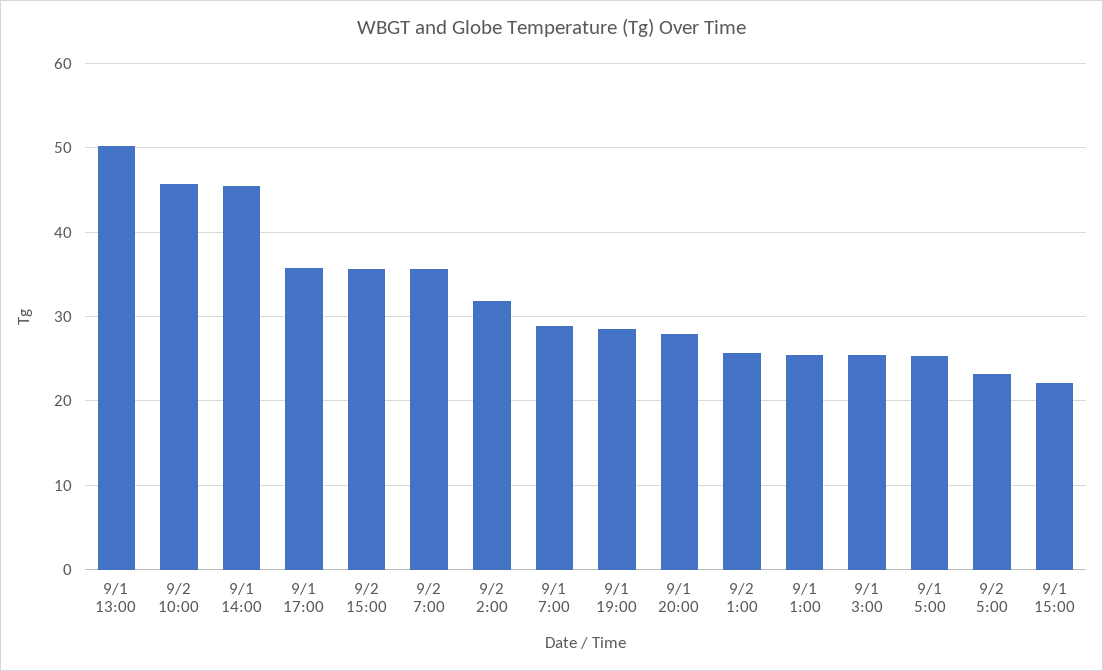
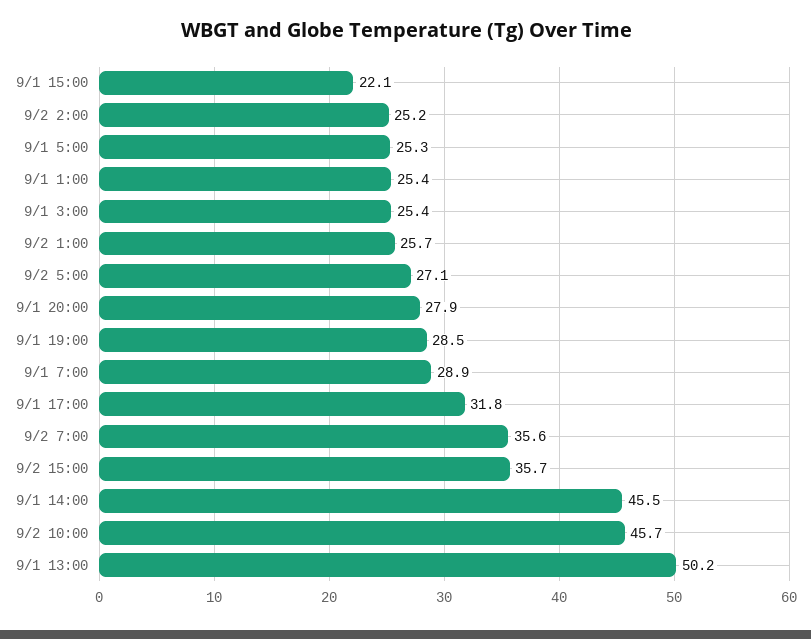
9/1 17:00: 36 -> 31.8
9/2 2:00: 32 -> 25.2
9/2 5:00: 23 -> 27.1

